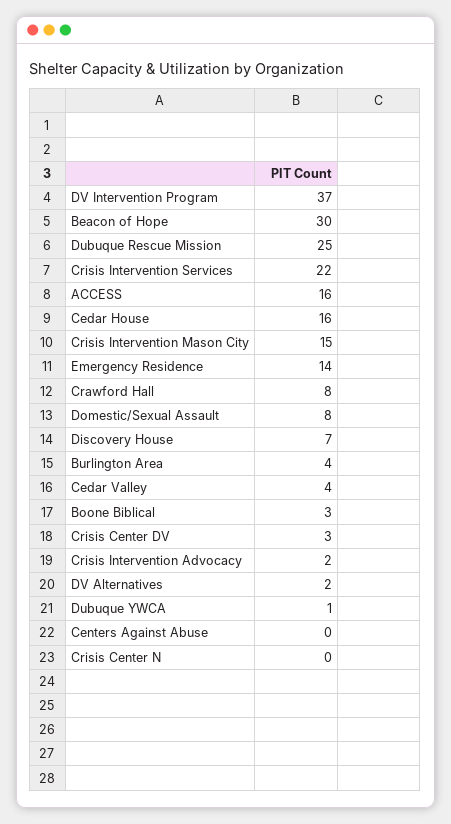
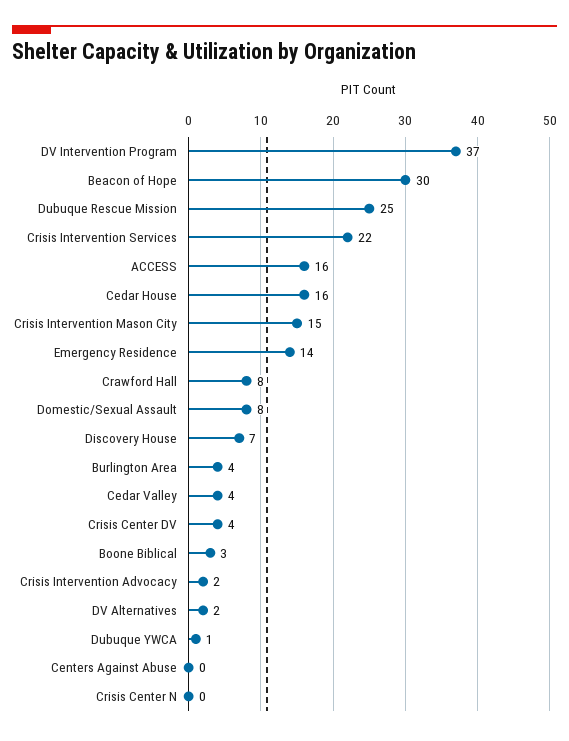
Crisis Center DV: 3 -> 4

